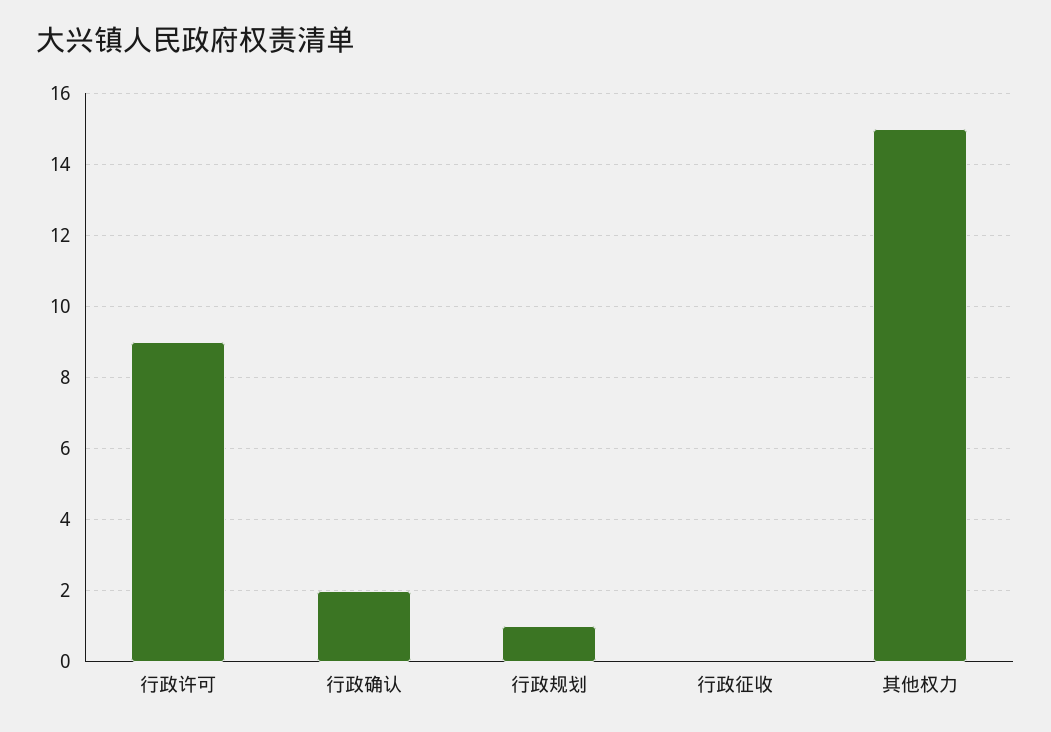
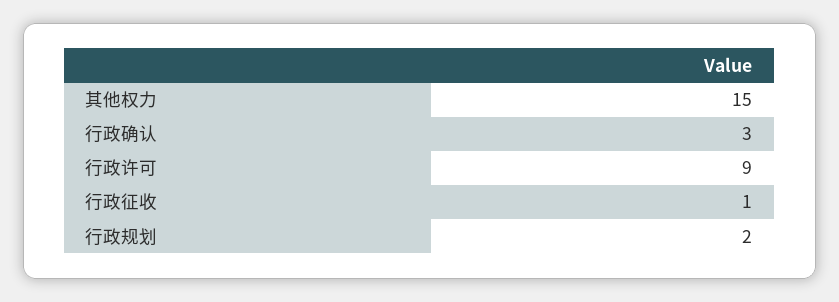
行政确认: 2 -> 3
行政规划: 1 -> 2
行政征收: 0 -> 1

